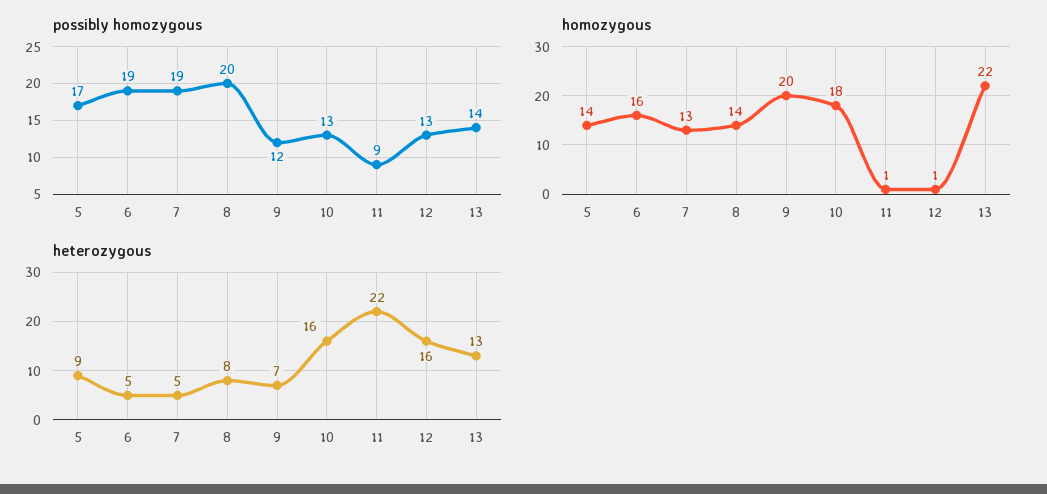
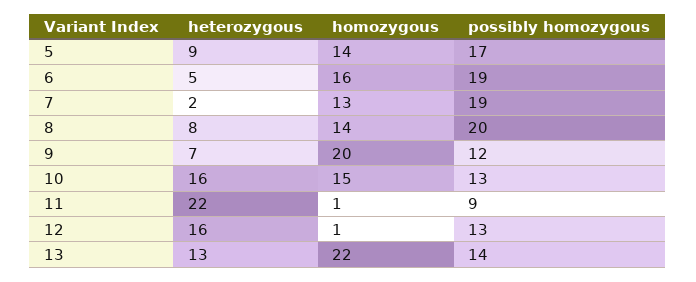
homozygous, 10: 18 -> 15
heterozygous, 7: 5 -> 2

